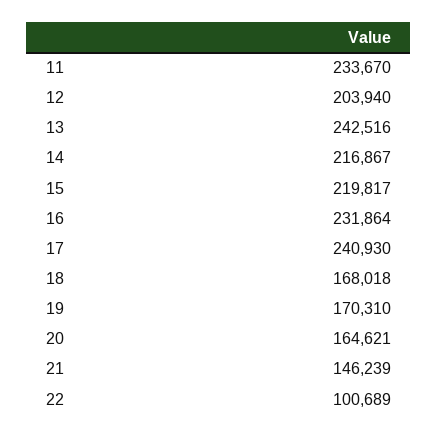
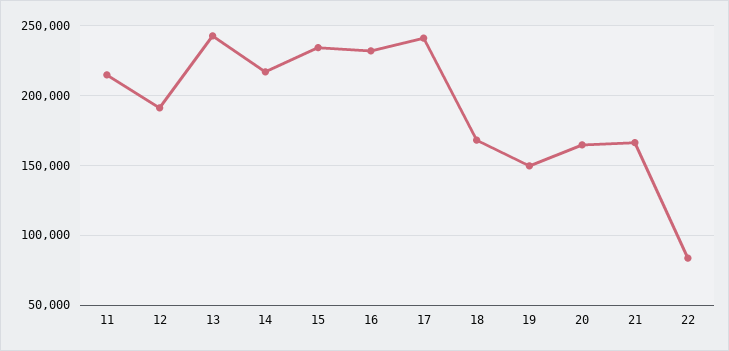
11: 233670 -> 215000
12: 203940 -> 190000
15: 219817 -> 235000
19: 170310 -> 150000
21: 146239 -> 165000
22: 100689 -> 85000

